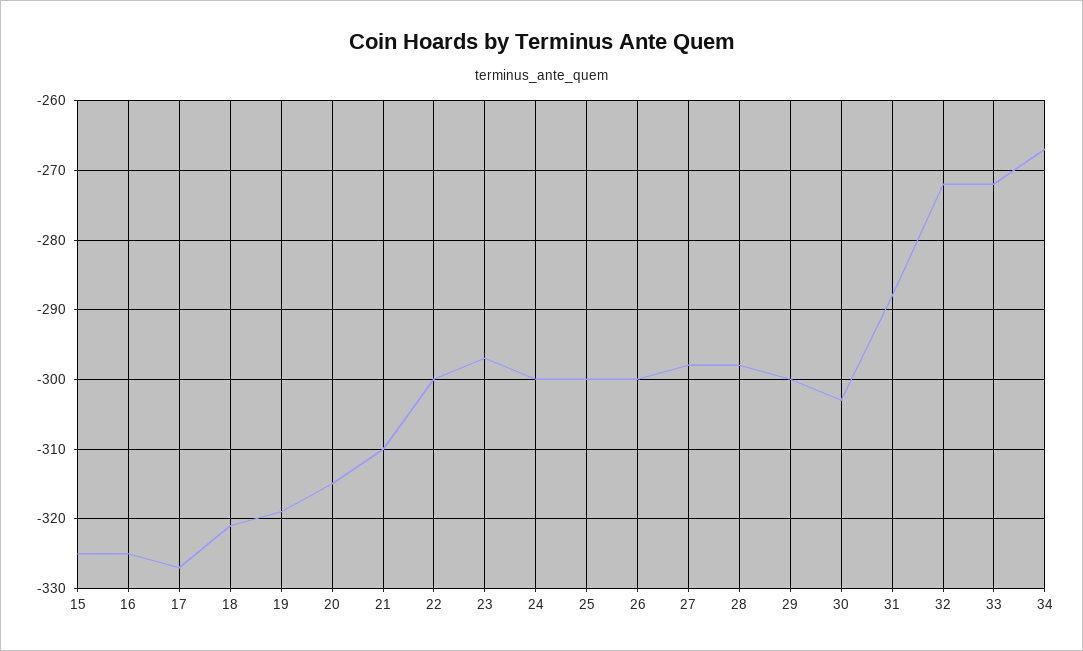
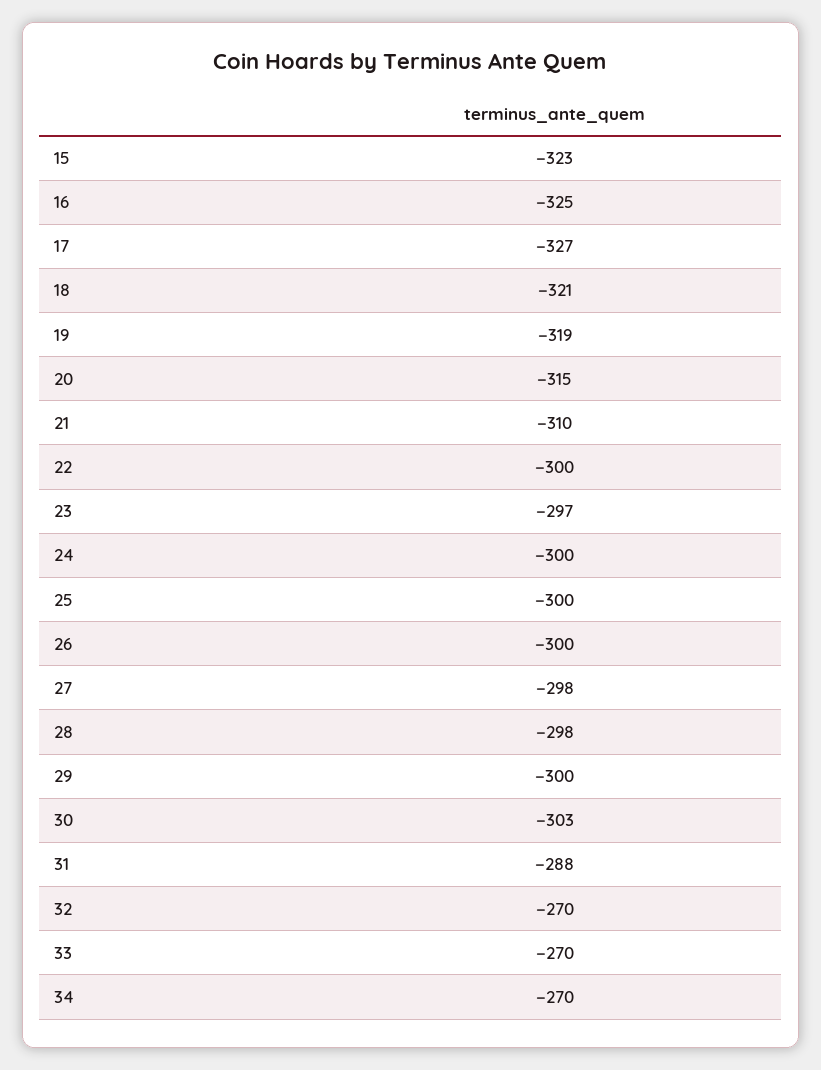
15: -325 -> -323
32: -272 -> -270
33: -272 -> -270
34: -267 -> -270

